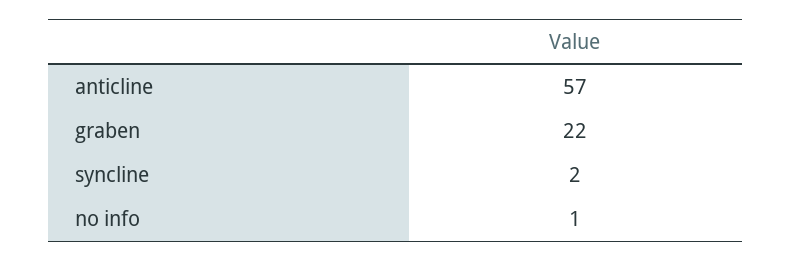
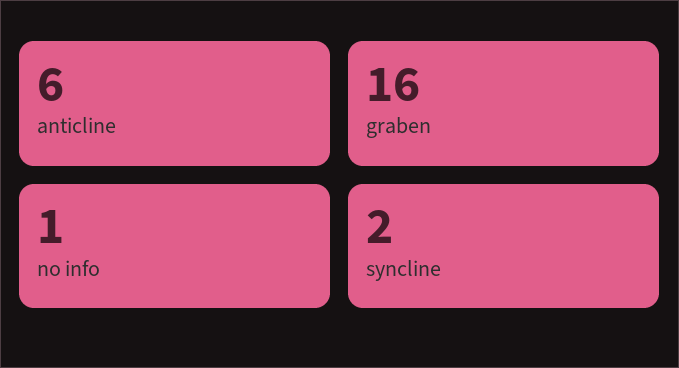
anticline: 57 -> 6
graben: 22 -> 16

